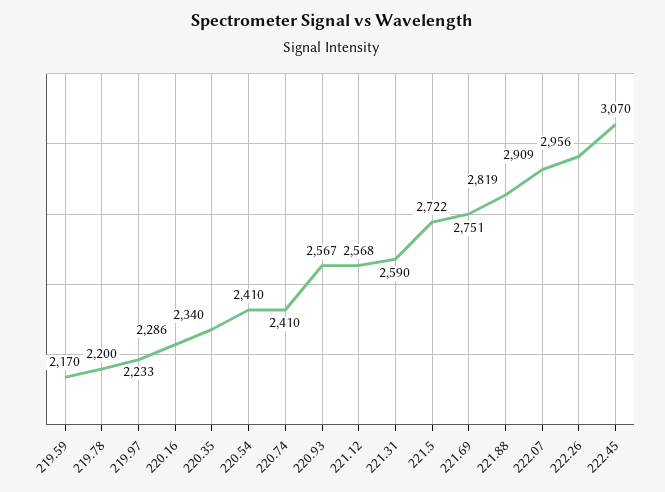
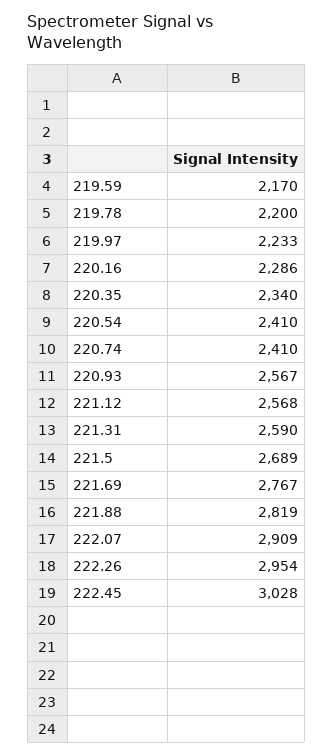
221.5: 2722 -> 2689
221.69: 2751 -> 2767
222.26: 2956 -> 2954
222.45: 3070 -> 3028

